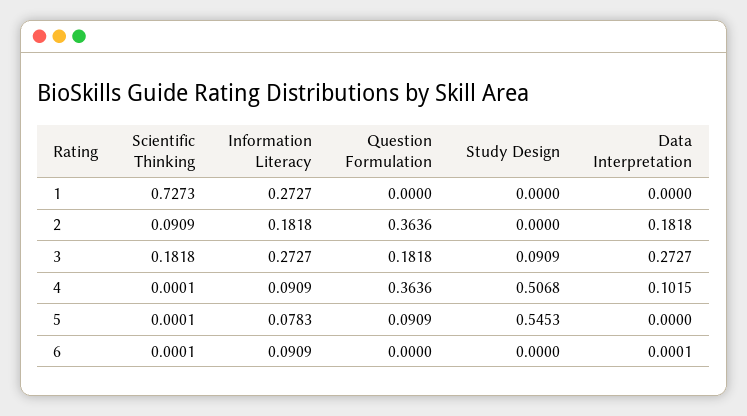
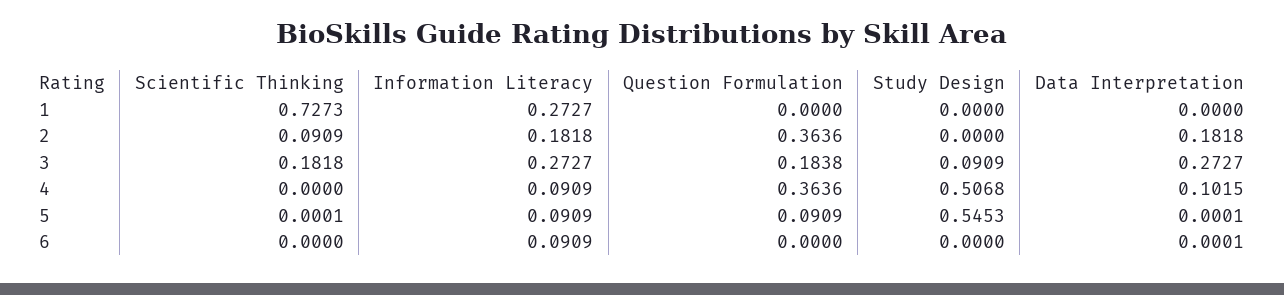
Question Formulation, 3: 0.1818 -> 0.1838
Scientific Thinking, 4: 0.0001 -> 0
Information Literacy, 5: 0.0783 -> 0.0909
Data Interpretation, 5: 0 -> 0.0001
Scientific Thinking, 6: 0.0001 -> 0

